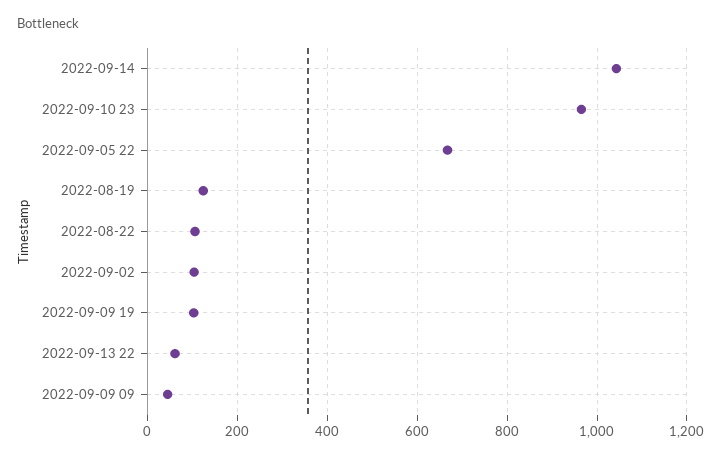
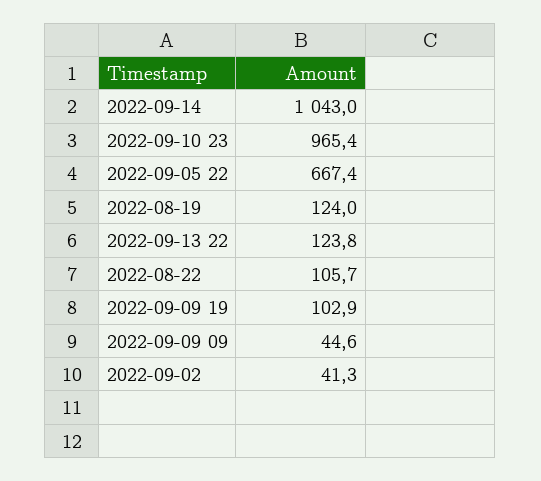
2022-09-02: 100 -> 41.3
2022-09-13 22: 60 -> 123.8

